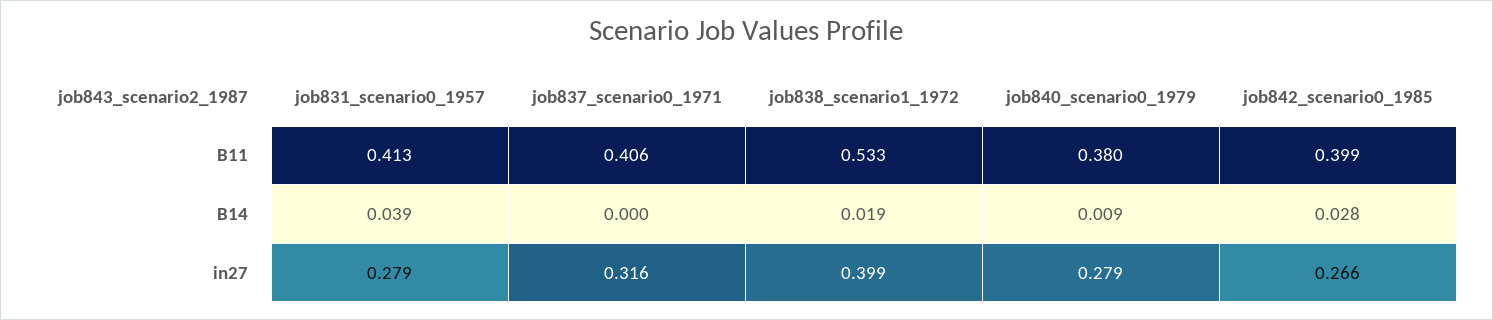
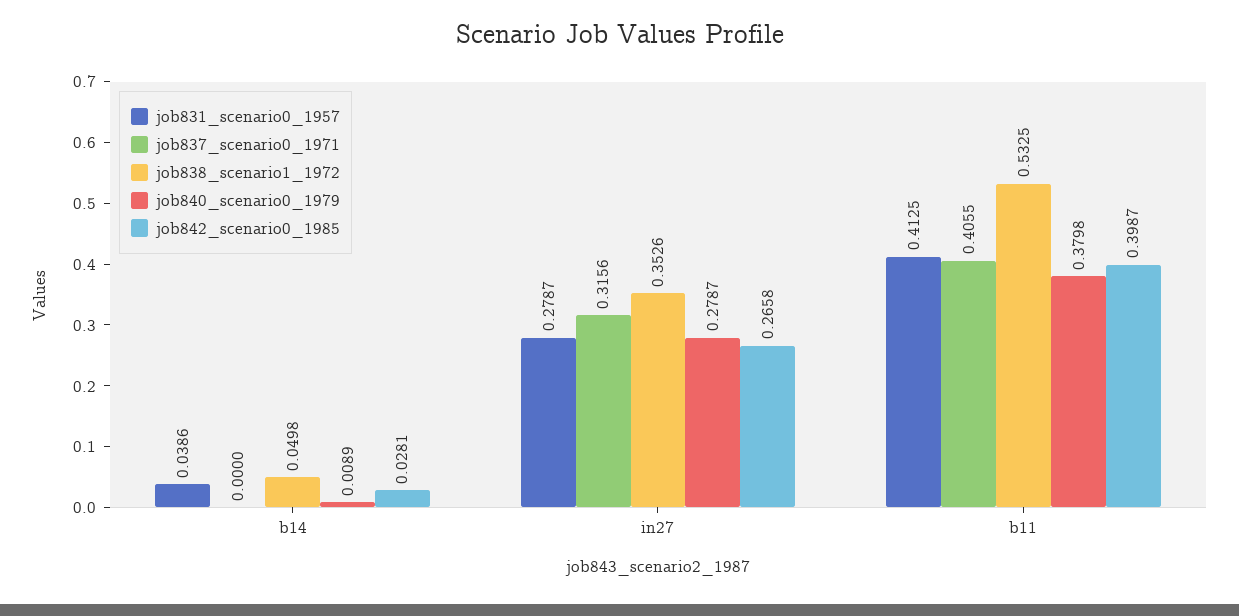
job838_scenario1_1972, B14: 0.019 -> 0.0498
job838_scenario1_1972, in27: 0.399 -> 0.3526

